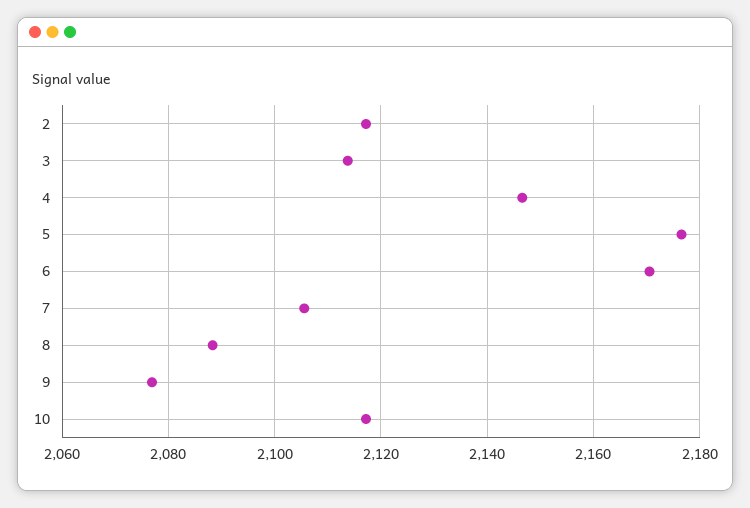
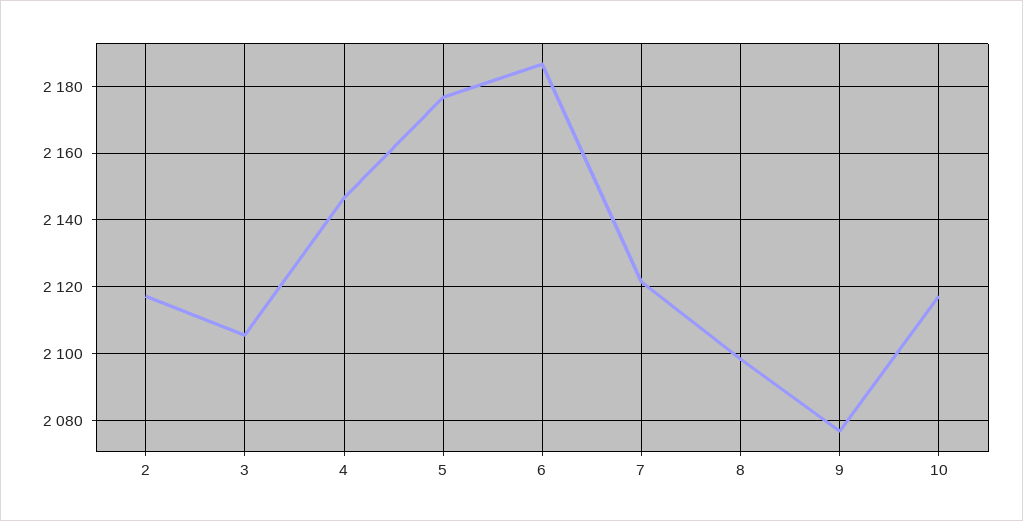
3: 2114 -> 2106
6: 2170 -> 2186
7: 2106 -> 2122
8: 2088 -> 2098

